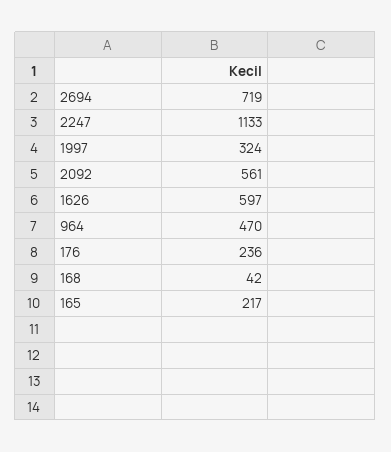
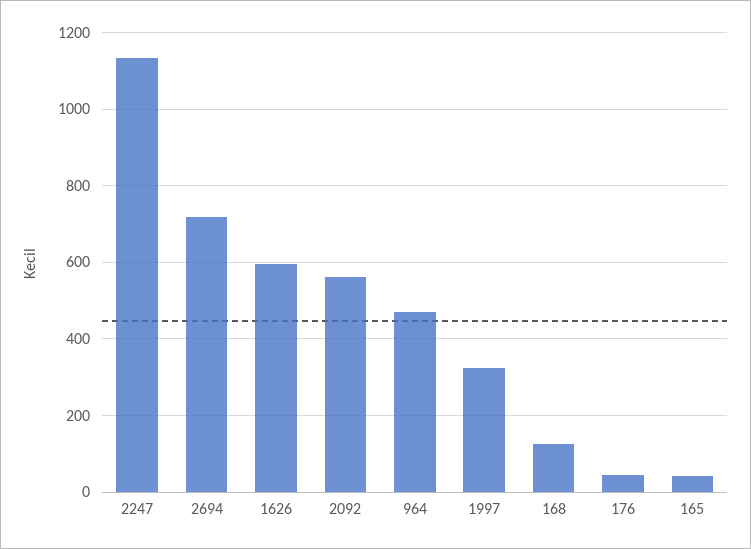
176: 236 -> 40
168: 42 -> 120
165: 217 -> 40

